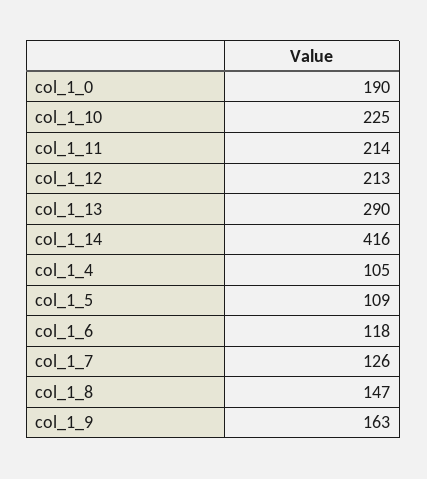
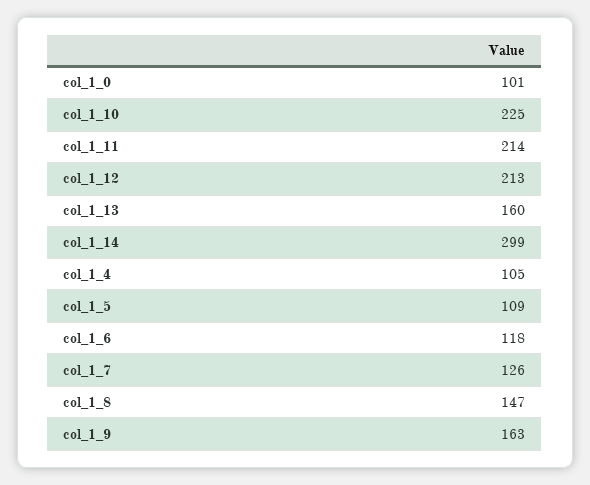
col_1_0: 190 -> 101
col_1_13: 290 -> 160
col_1_14: 416 -> 299

